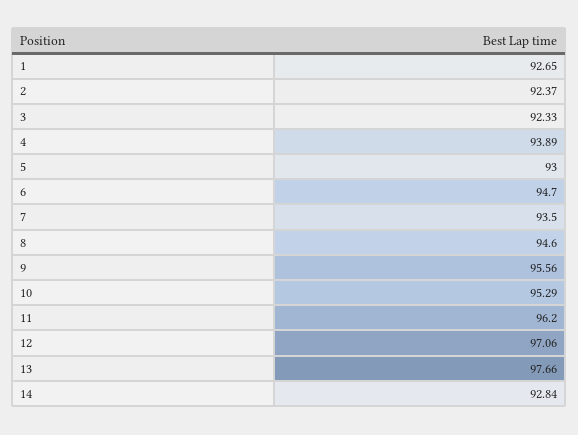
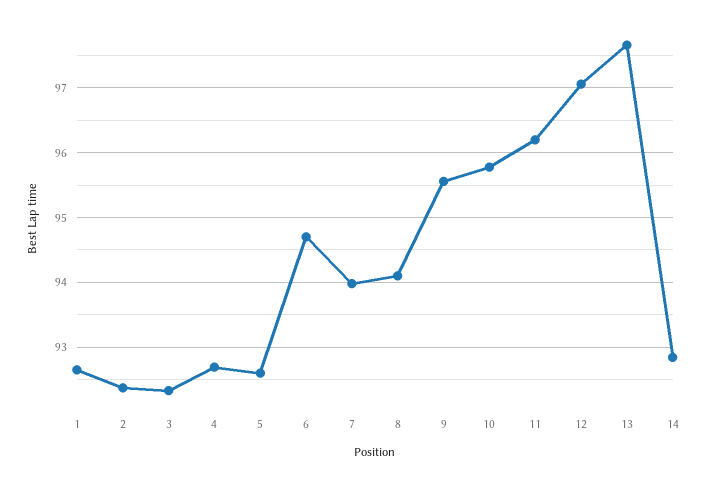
4: 93.89 -> 92.7
5: 93 -> 92.6
7: 93.5 -> 94
8: 94.6 -> 94.1
10: 95.29 -> 95.8

